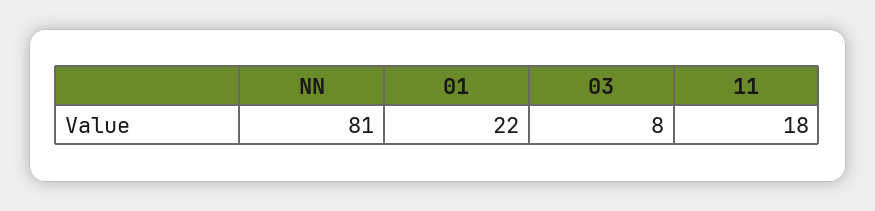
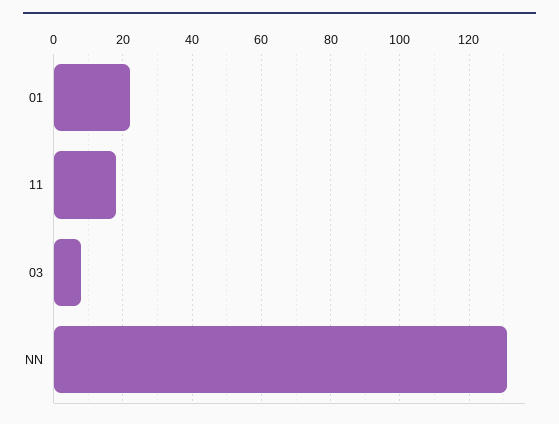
NN: 81 -> 130

